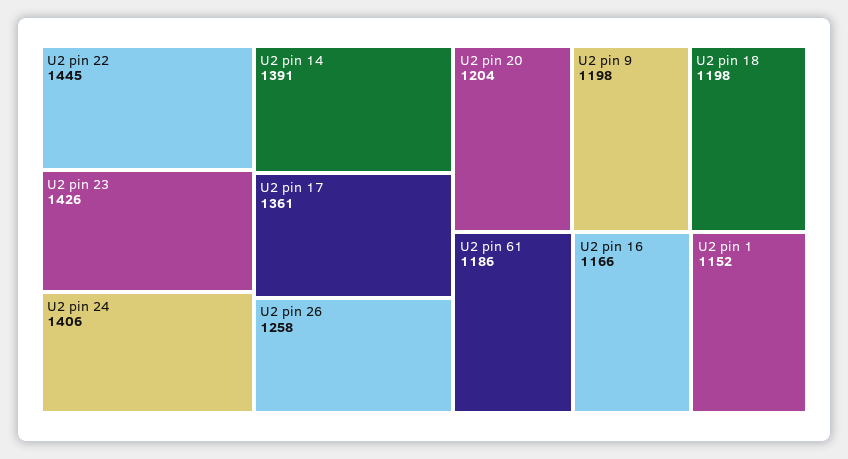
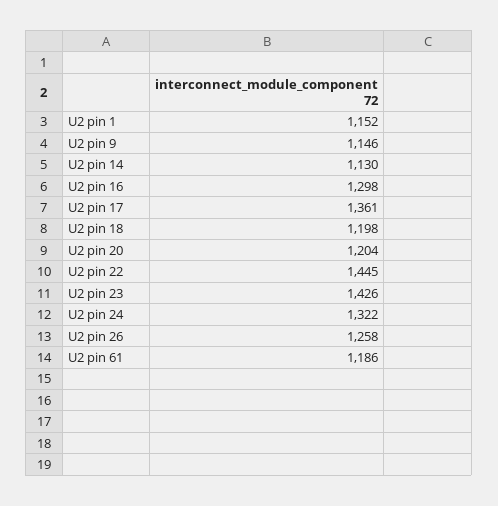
U2 pin 24: 1406 -> 1322
U2 pin 14: 1391 -> 1130
U2 pin 9: 1198 -> 1146
U2 pin 16: 1166 -> 1298

